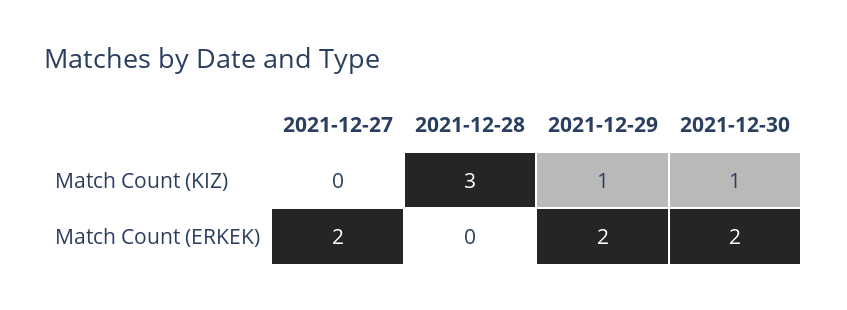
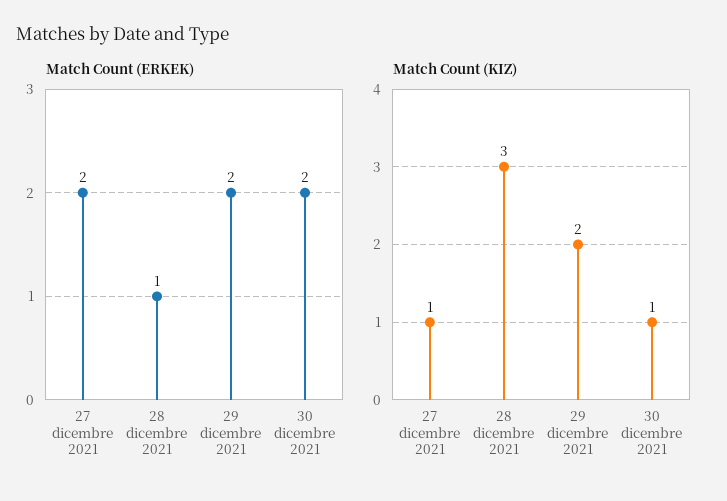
Match Count (KIZ), 2021-12-27: 0 -> 1
Match Count (KIZ), 2021-12-29: 1 -> 2
Match Count (ERKEK), 2021-12-28: 0 -> 1

